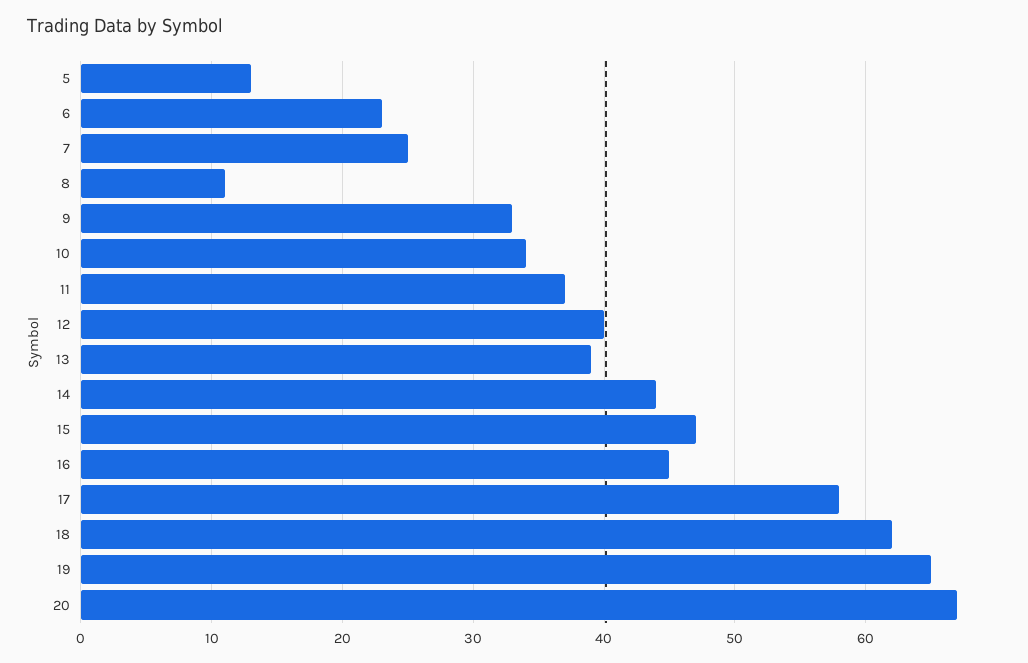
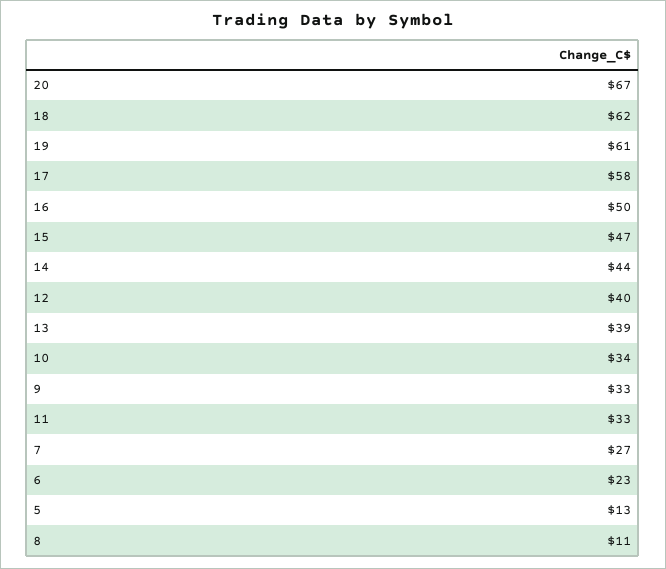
7: 25 -> 27
11: 37 -> 33
16: 45 -> 50
19: 65 -> 61

